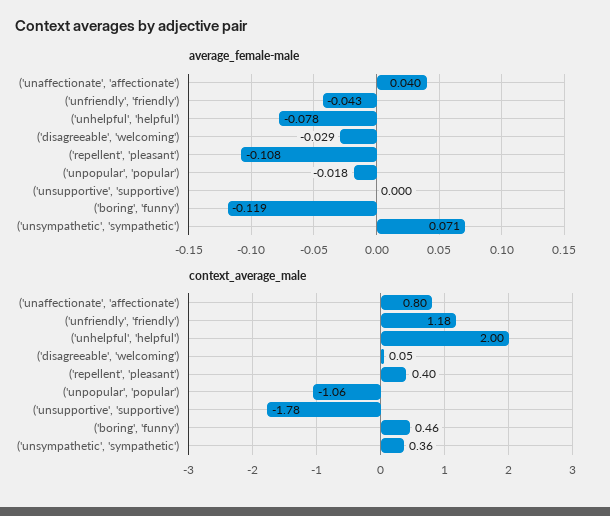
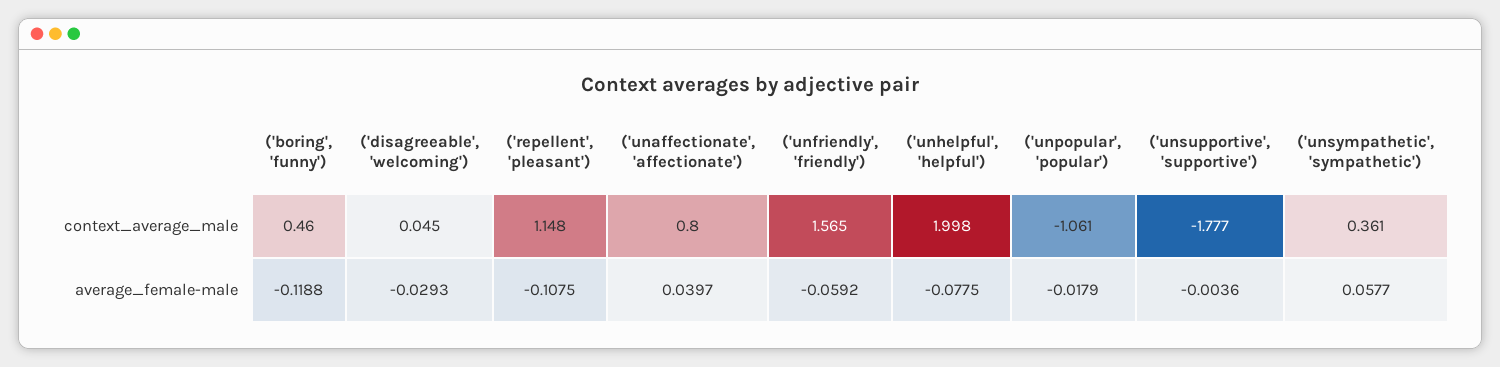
average_female-male, ('unfriendly', 'friendly'): -0.043 -> -0.0592
average_female-male, ('unsupportive', 'supportive'): 0 -> -0.0036
average_female-male, ('unsympathetic', 'sympathetic'): 0.071 -> 0.0577
context_average_male, ('unfriendly', 'friendly'): 1.18 -> 1.565
context_average_male, ('repellent', 'pleasant'): 0.4 -> 1.148

